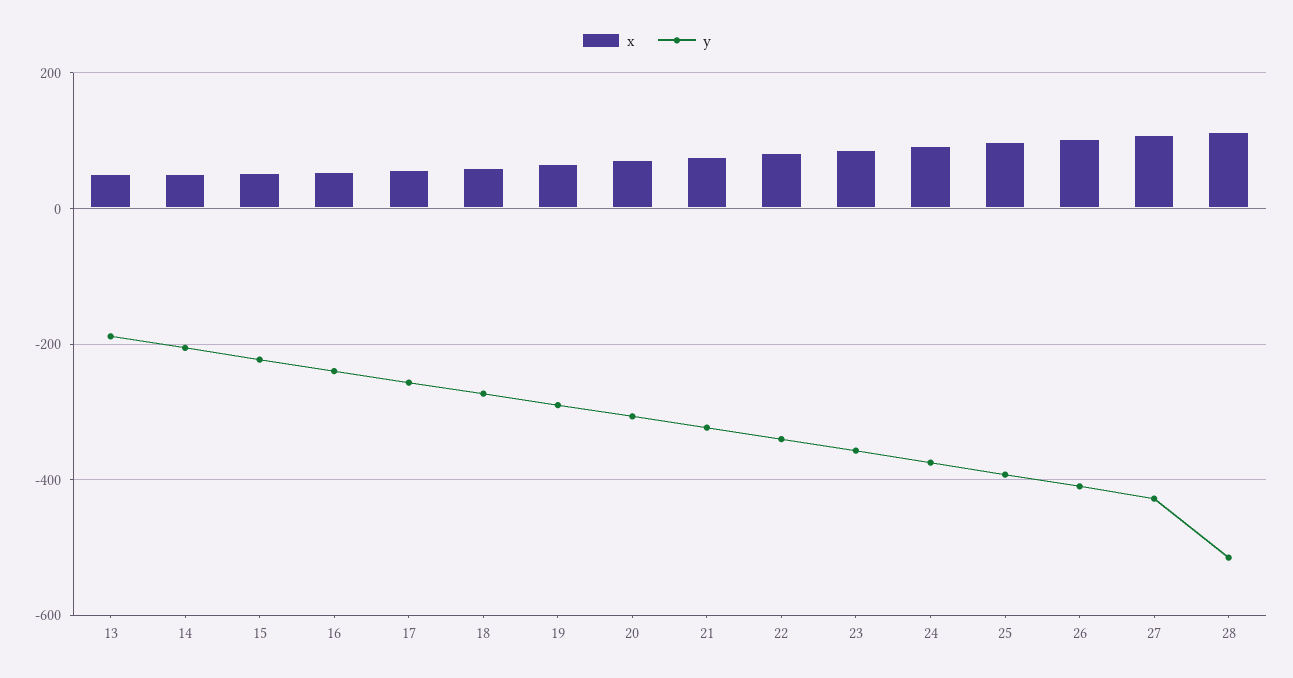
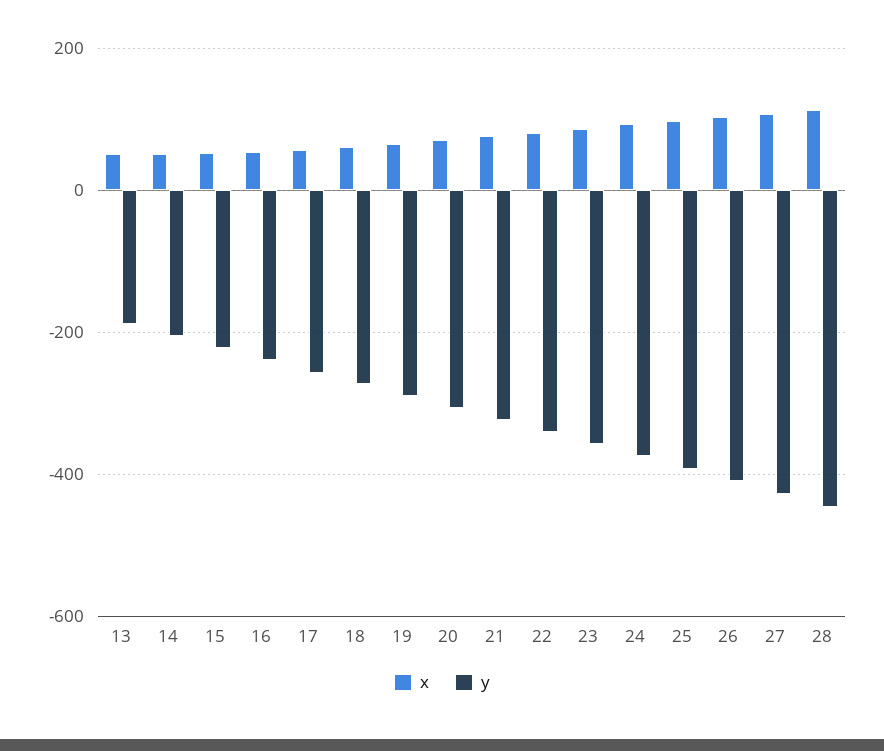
y, 28: -520 -> -440

